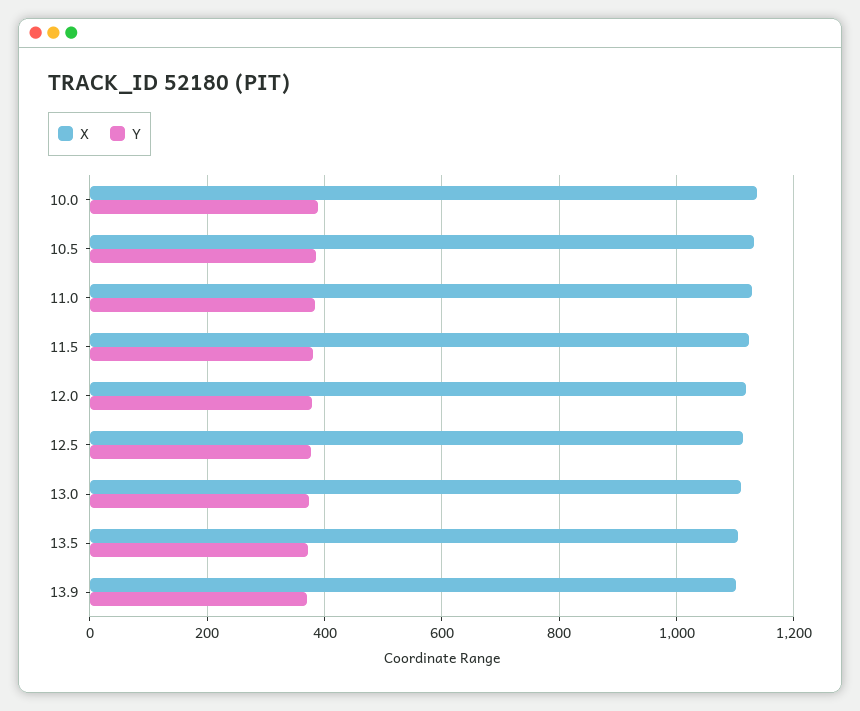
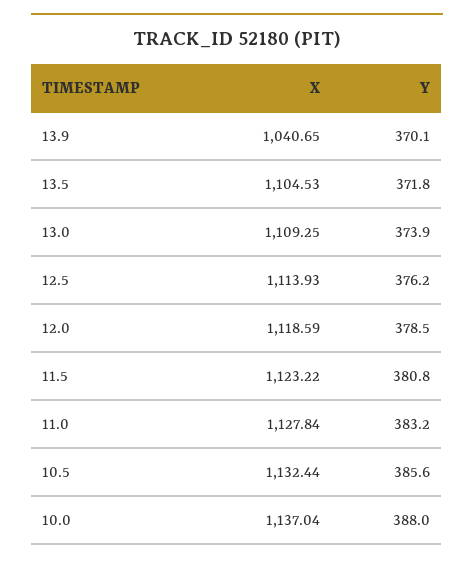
X, 13.9: 1100 -> 1040.65

